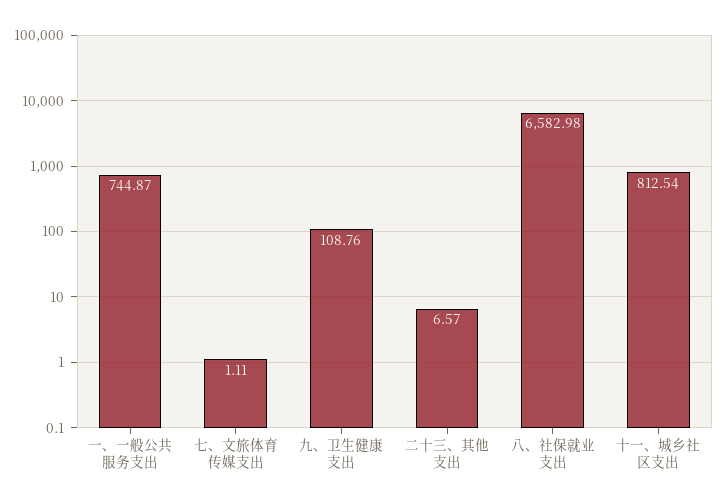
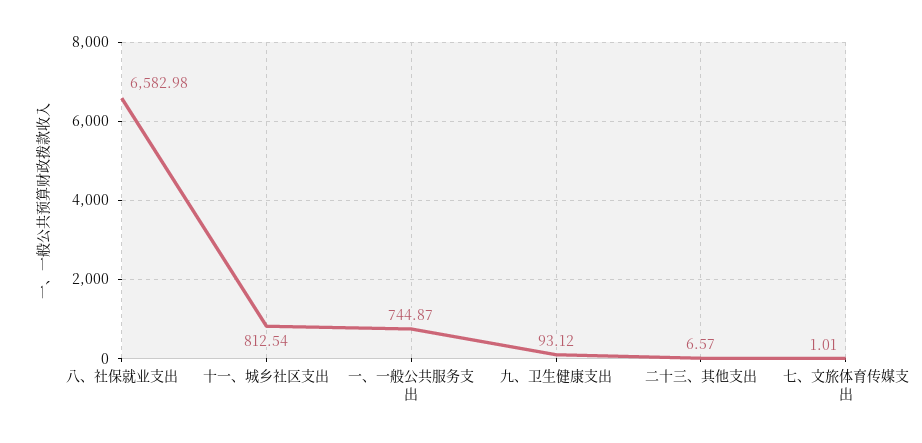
七、文旅体育传媒支出: 1.11 -> 1.01
九、卫生健康支出: 108.76 -> 93.12

